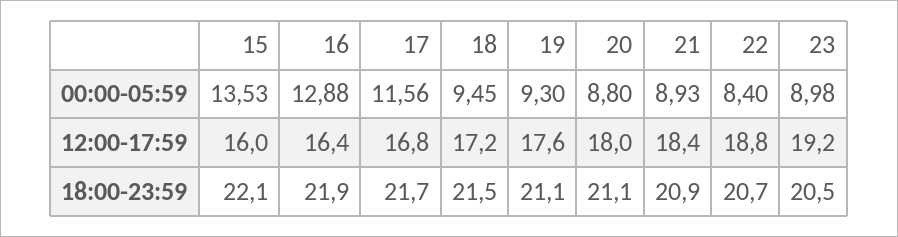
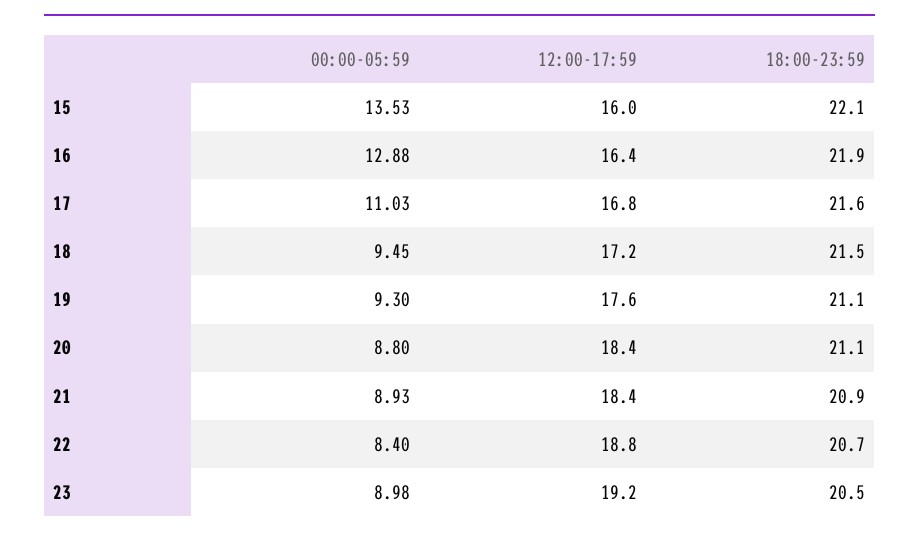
17, 00:00-05:59: 11.56 -> 11.03
20, 12:00-17:59: 18 -> 18.4
17, 18:00-23:59: 21.7 -> 21.6

